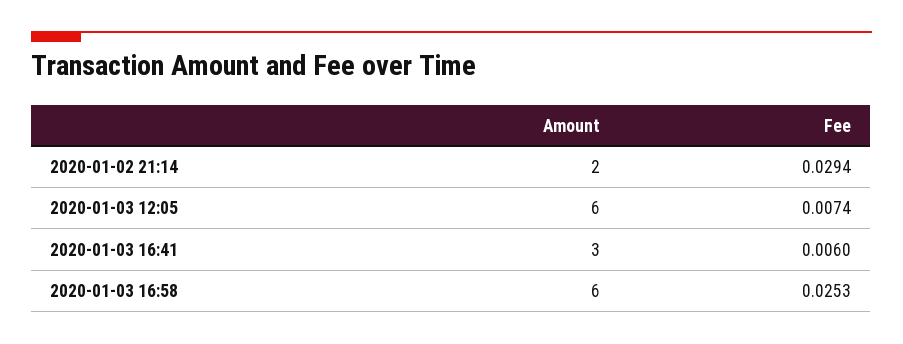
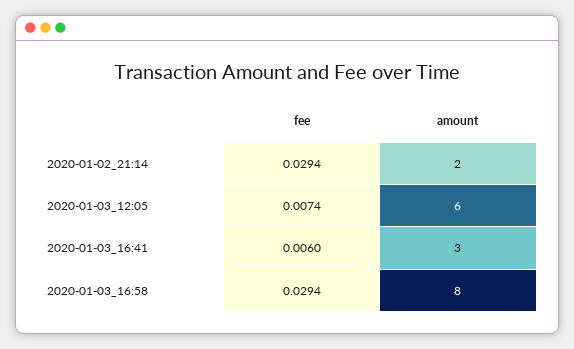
Amount, 2020-01-03 16:58: 6 -> 8
Fee, 2020-01-03 16:58: 0.0253 -> 0.0294

